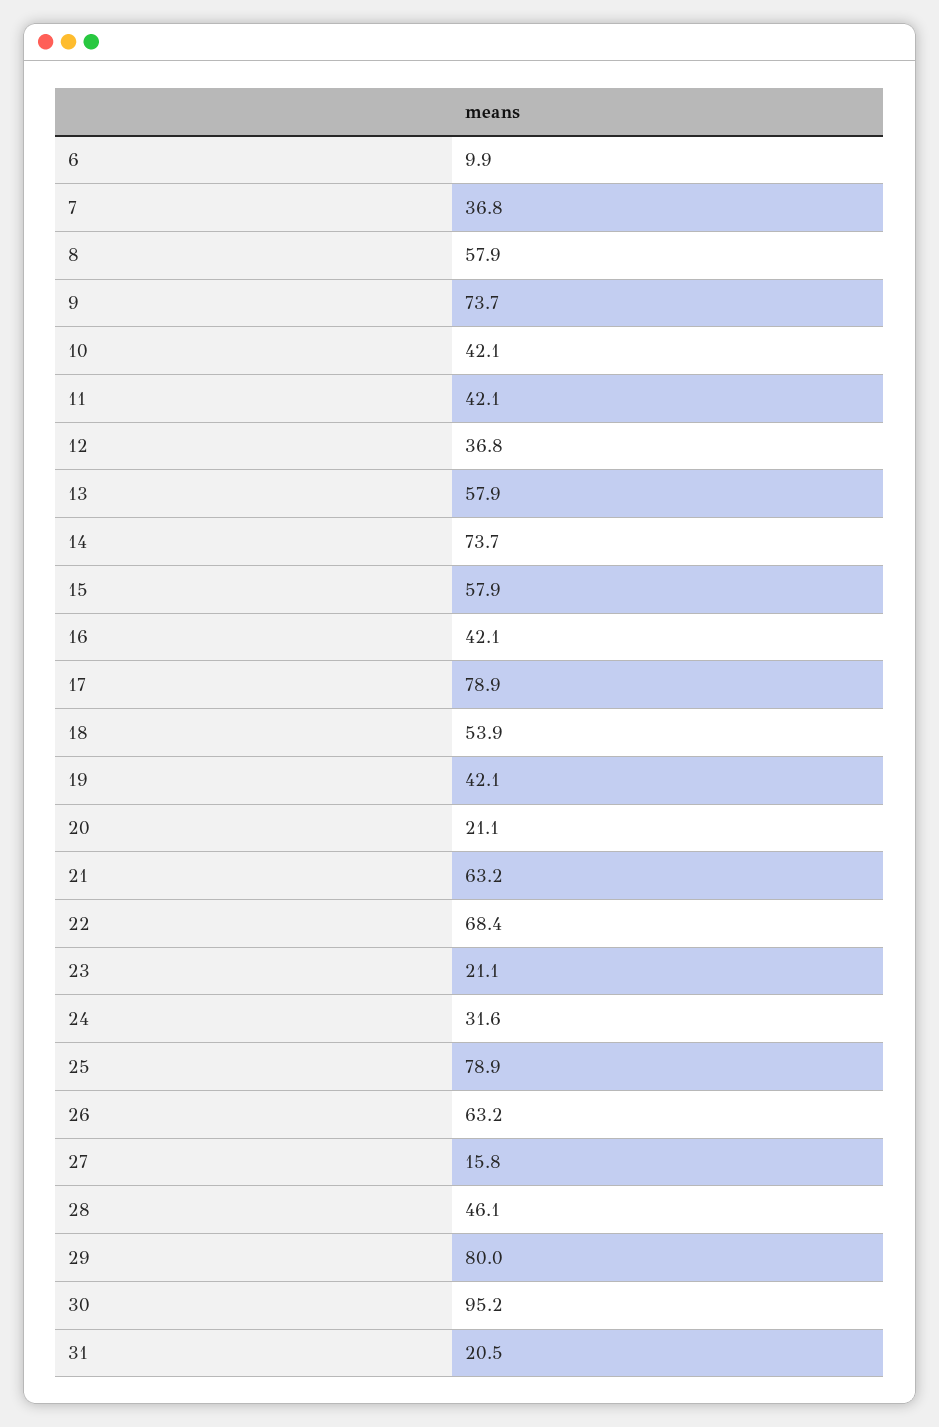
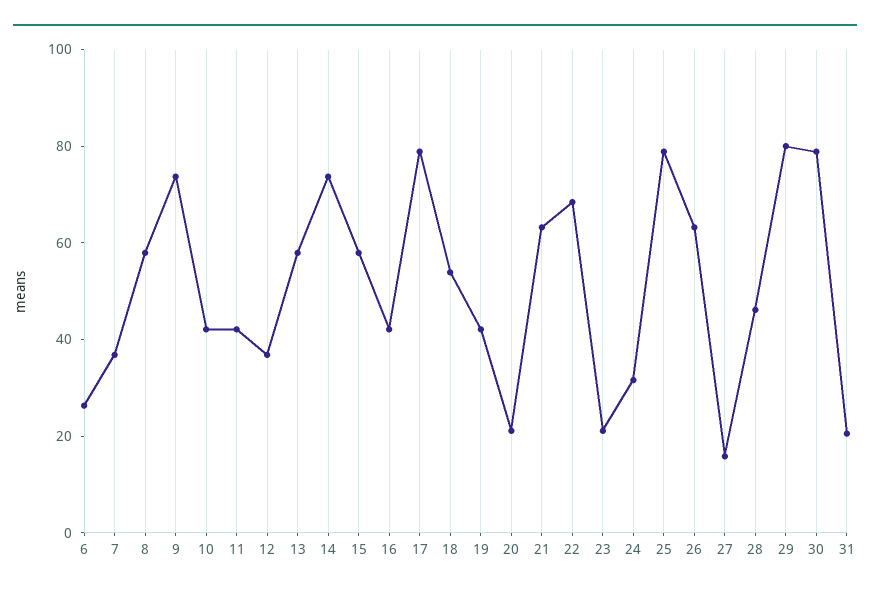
6: 9.9 -> 25
30: 95.2 -> 80

